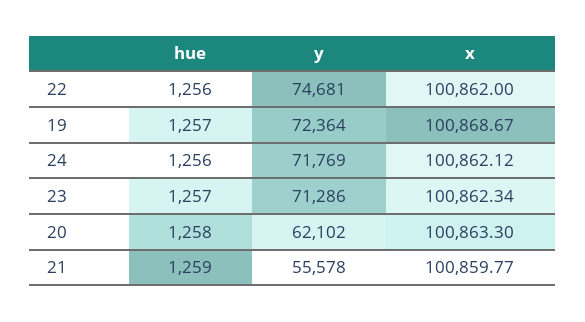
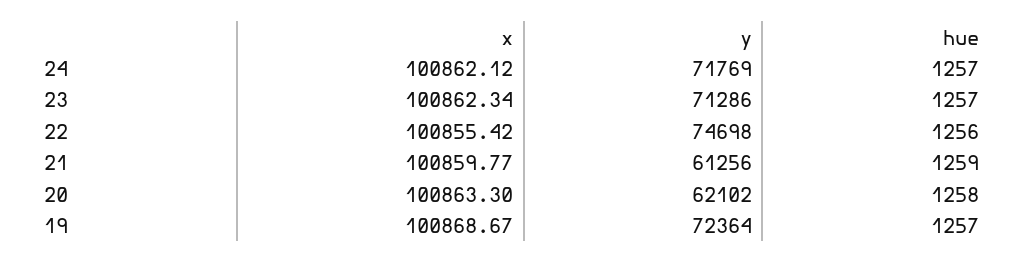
y, 22: 74681 -> 74698
x, 22: 100862 -> 100855.42
hue, 24: 1256 -> 1257
y, 21: 55578 -> 61256

